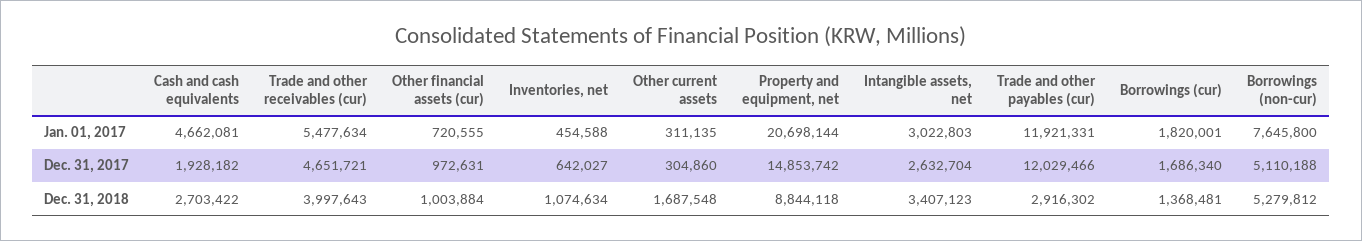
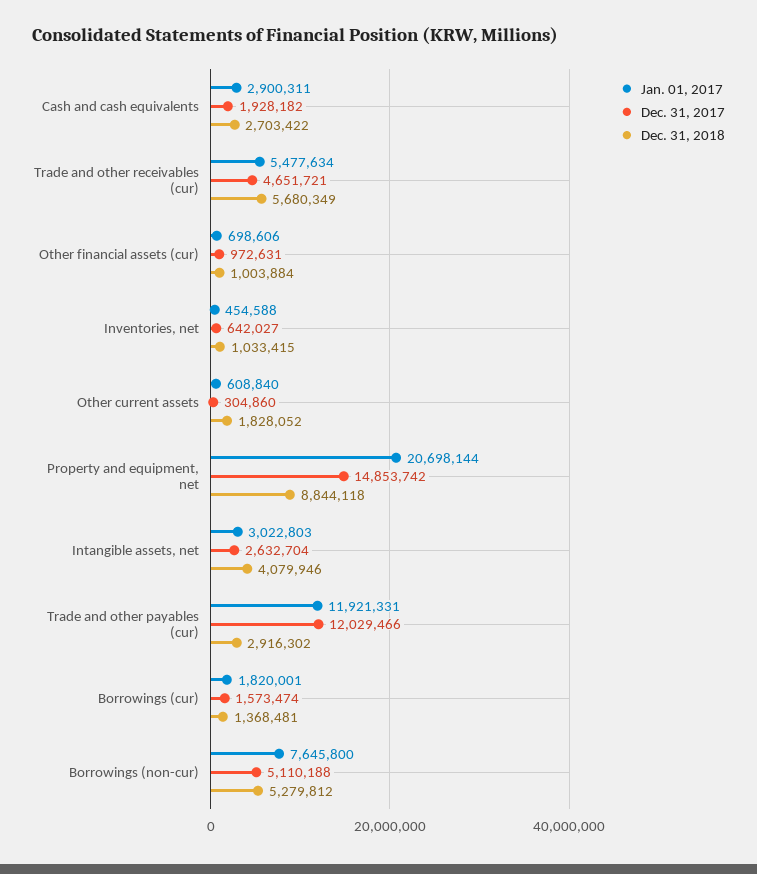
Jan. 01, 2017, Cash and cash equivalents: 4662081 -> 2900311
Jan. 01, 2017, Other financial assets (cur): 720555 -> 698606
Jan. 01, 2017, Other current assets: 311135 -> 608840
Dec. 31, 2017, Borrowings (cur): 1686340 -> 1573474
Dec. 31, 2018, Trade and other receivables (cur): 3997643 -> 5680349
Dec. 31, 2018, Inventories, net: 1074634 -> 1033415
Dec. 31, 2018, Other current assets: 1687548 -> 1828052
Dec. 31, 2018, Intangible assets, net: 3407123 -> 4079946

